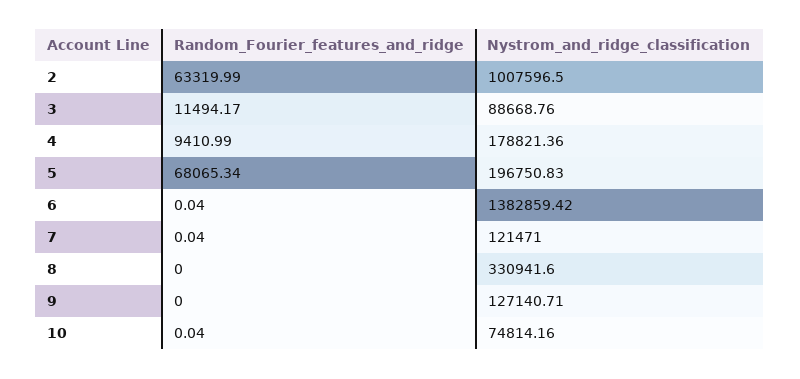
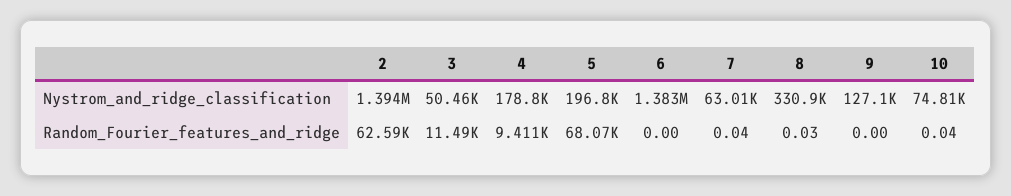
Random_Fourier_features_and_ridge, 2: 63319.99 -> 62590
Nystrom_and_ridge_classification, 2: 1007596.5 -> 1394000
Nystrom_and_ridge_classification, 3: 88668.76 -> 50460
Random_Fourier_features_and_ridge, 6: 0.04 -> 0
Nystrom_and_ridge_classification, 7: 121471 -> 63010
Random_Fourier_features_and_ridge, 8: 0 -> 0.03

